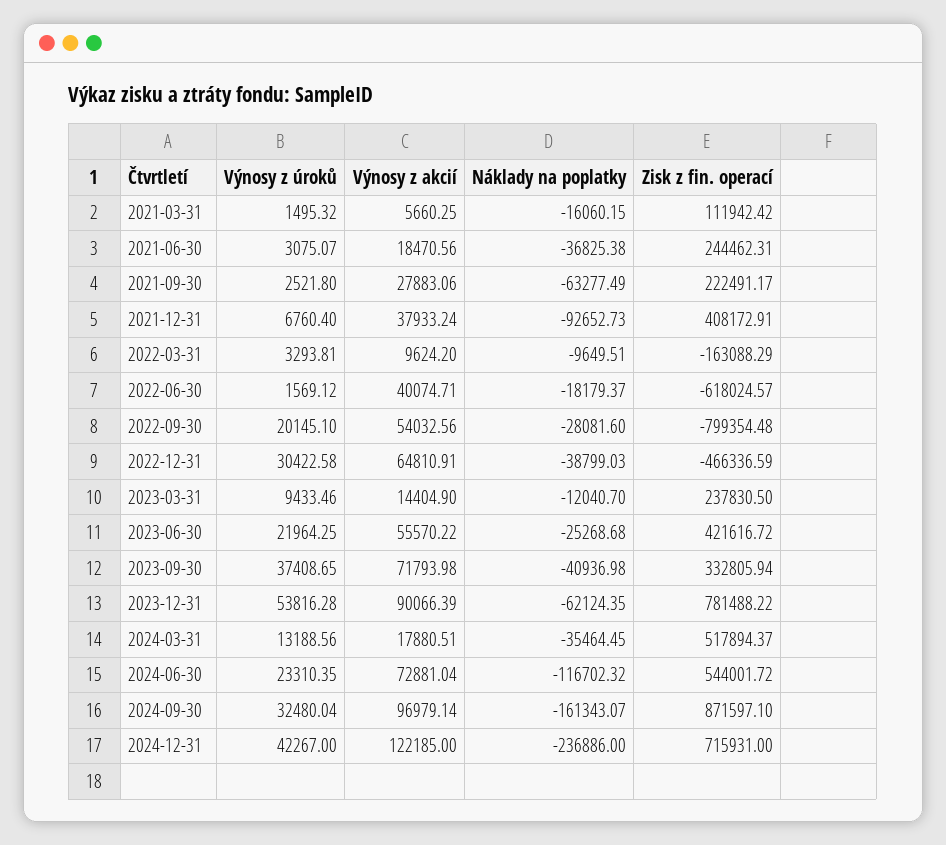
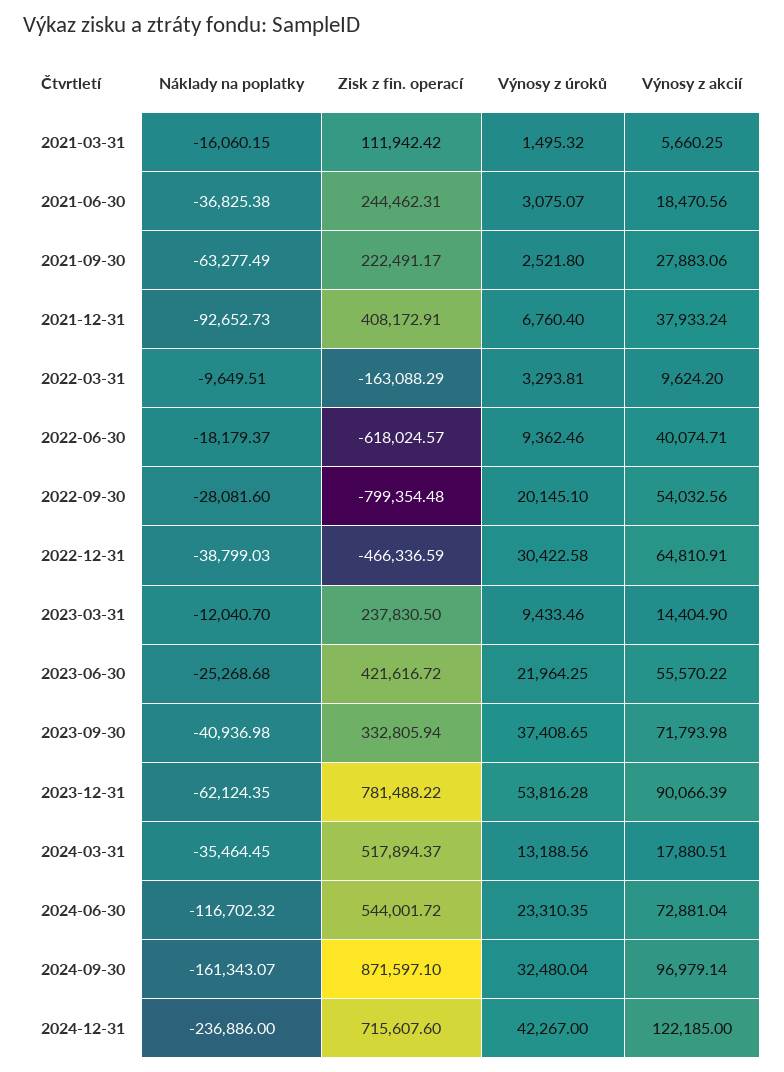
Výnosy z úroků, 2022-06-30: 1569.12 -> 9362.46
Zisk z fin. operací, 2024-12-31: 715931 -> 715607.6

